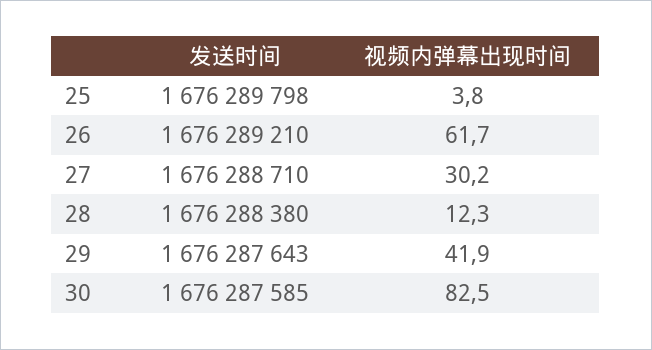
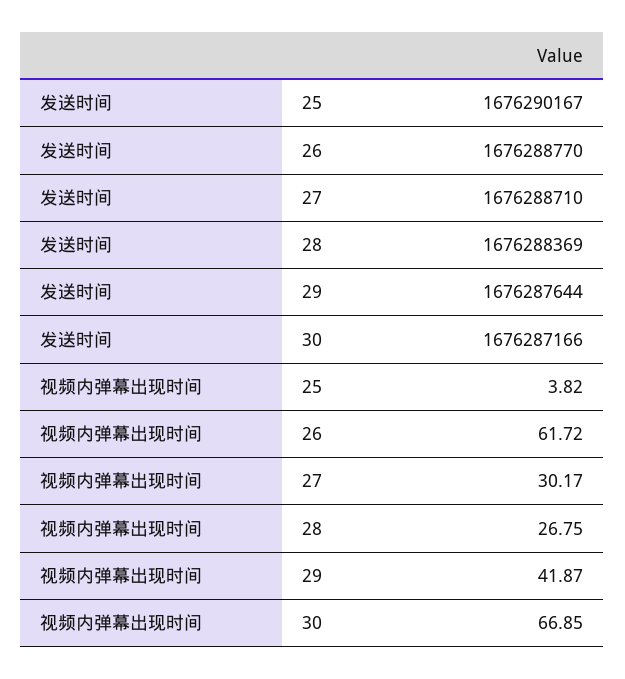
发送时间, 25: 1676289798 -> 1676290167
发送时间, 26: 1676289210 -> 1676288770
发送时间, 28: 1676288380 -> 1676288369
视频内弹幕出现时间, 28: 12.3 -> 26.75
发送时间, 29: 1676287643 -> 1676287644
发送时间, 30: 1676287585 -> 1676287166
视频内弹幕出现时间, 30: 82.5 -> 66.85

